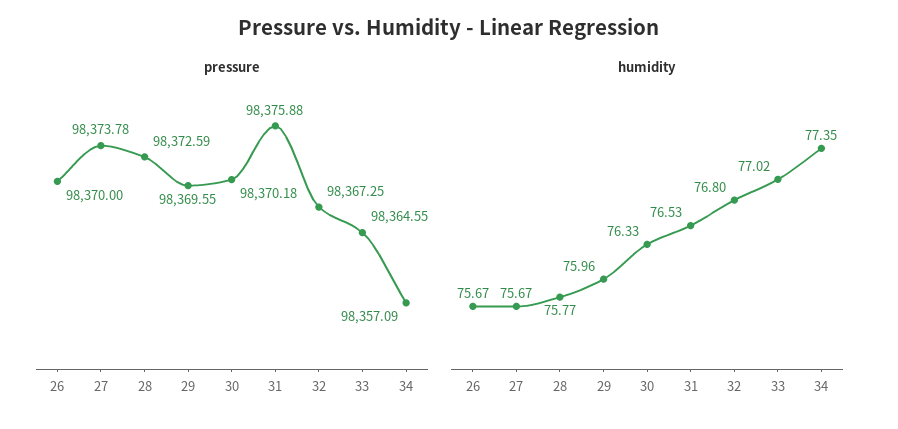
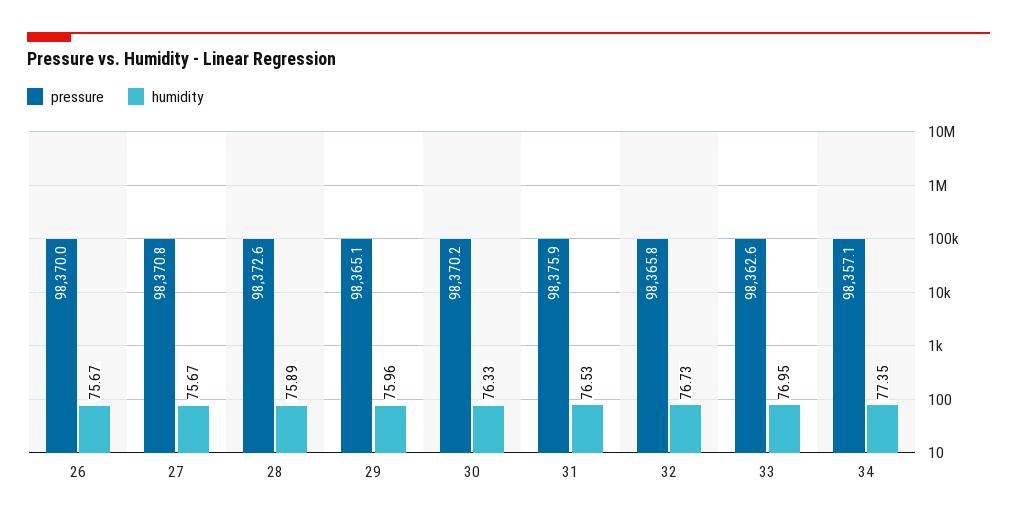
pressure, 27: 98373.78 -> 98370.8
pressure, 29: 98369.55 -> 98365.1
pressure, 32: 98367.25 -> 98365.8
pressure, 33: 98364.55 -> 98362.6
humidity, 28: 75.77 -> 75.89
humidity, 32: 76.8 -> 76.73
humidity, 33: 77.02 -> 76.95

